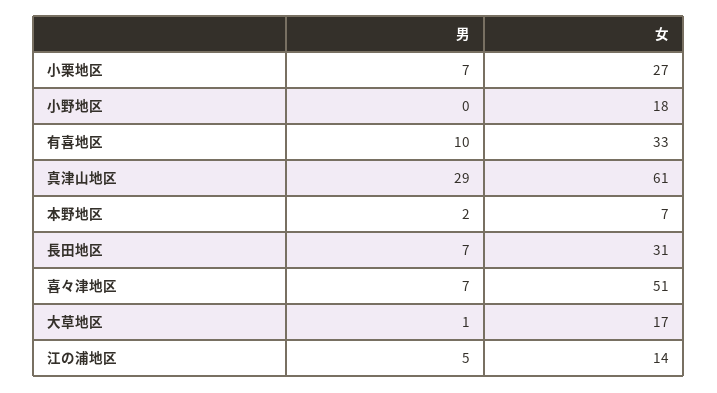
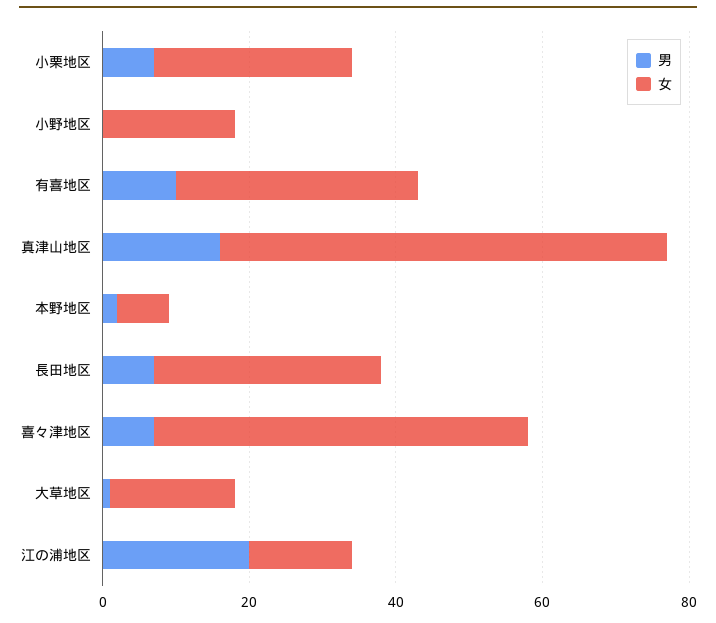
男, 真津山地区: 29 -> 15
男, 江の浦地区: 5 -> 20

